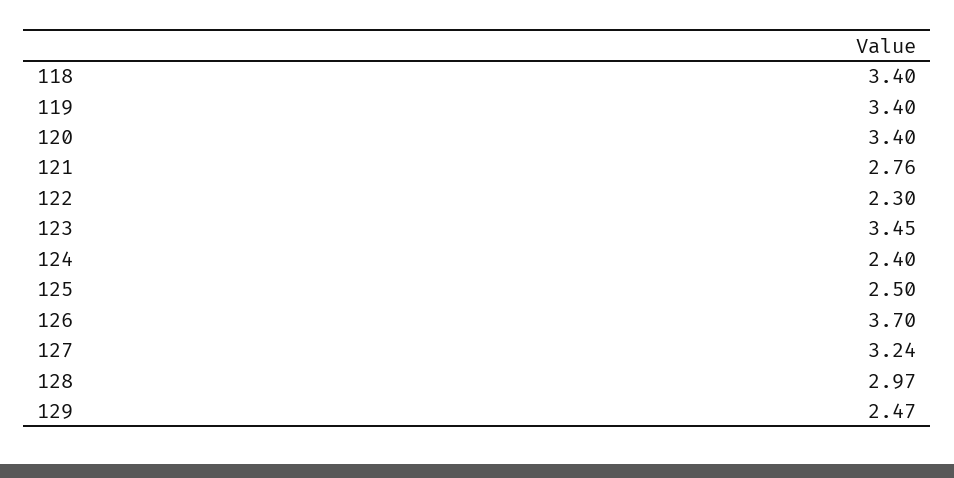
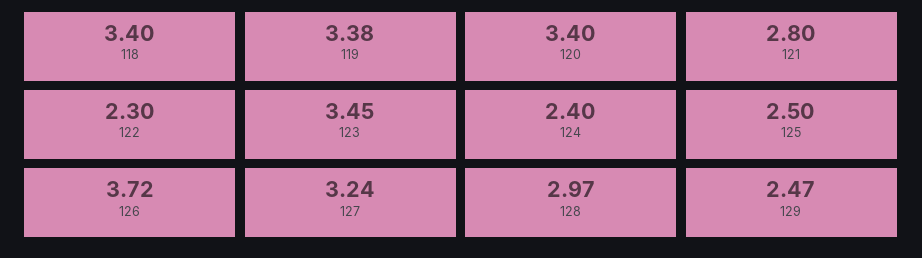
119: 3.4 -> 3.38
121: 2.76 -> 2.8
126: 3.7 -> 3.72

